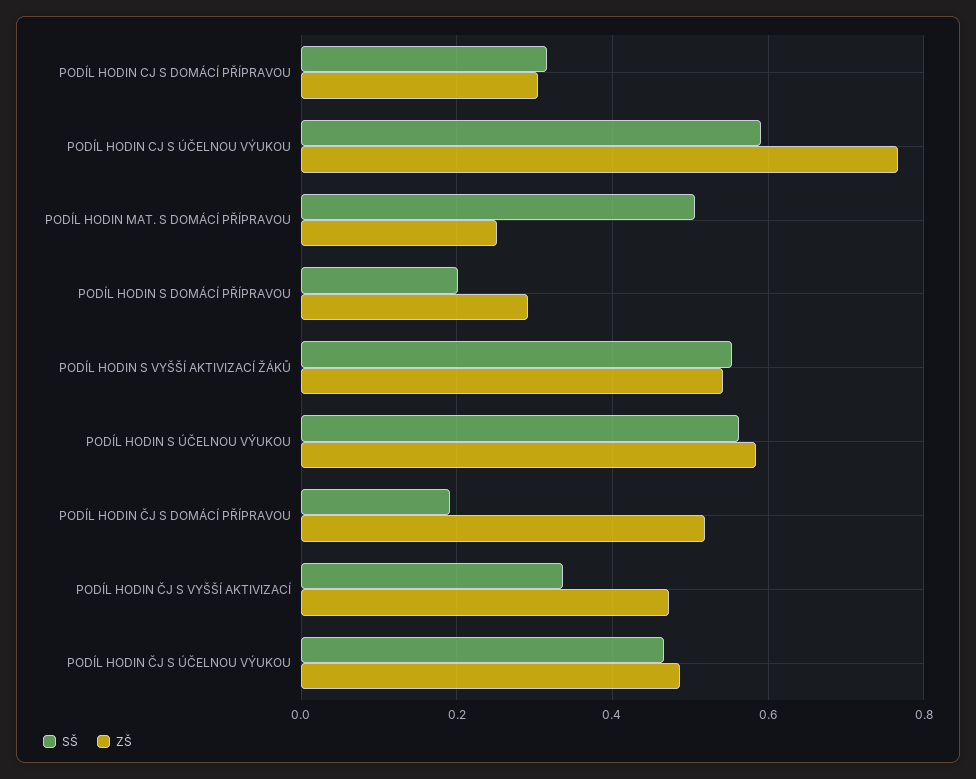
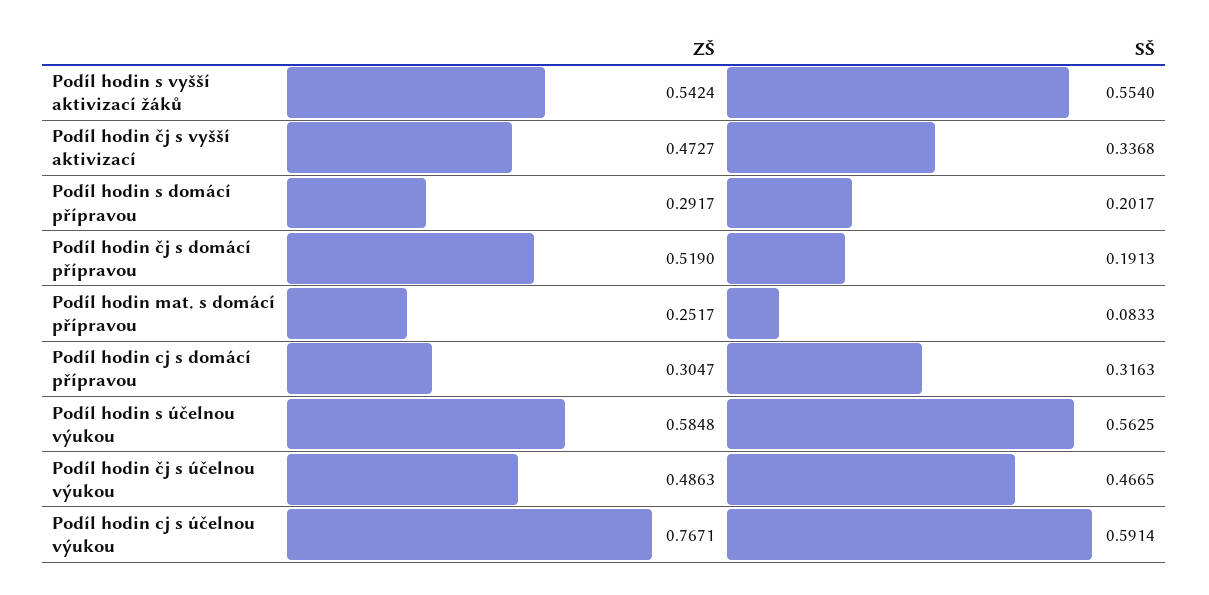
SŠ, PODÍL HODIN MAT. S DOMÁCÍ PŘÍPRAVOU: 0.5 -> 0.0833

